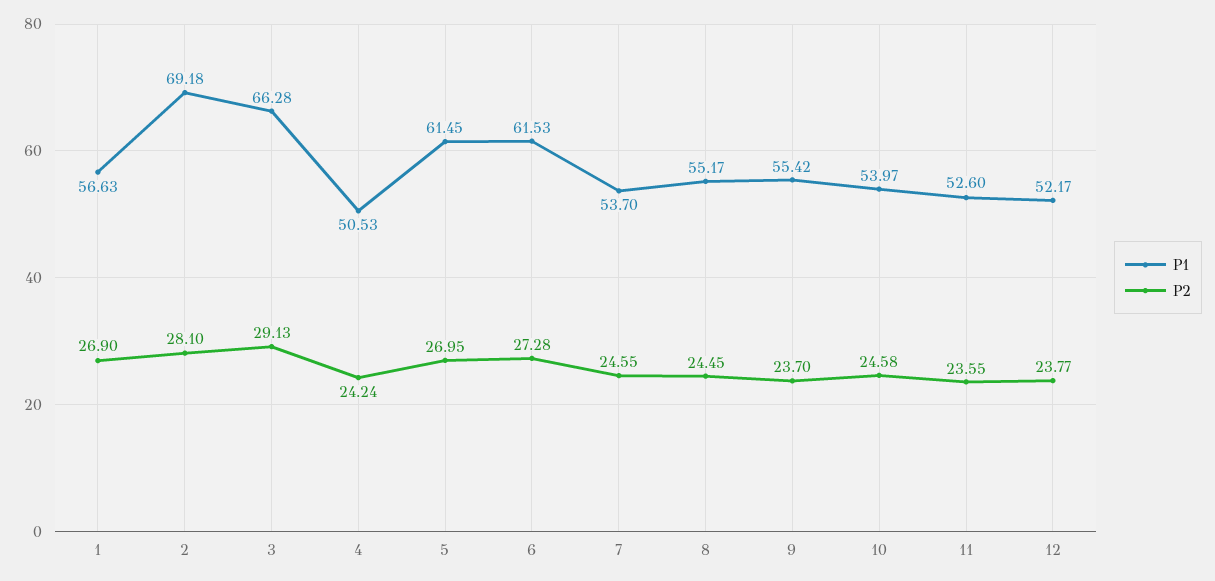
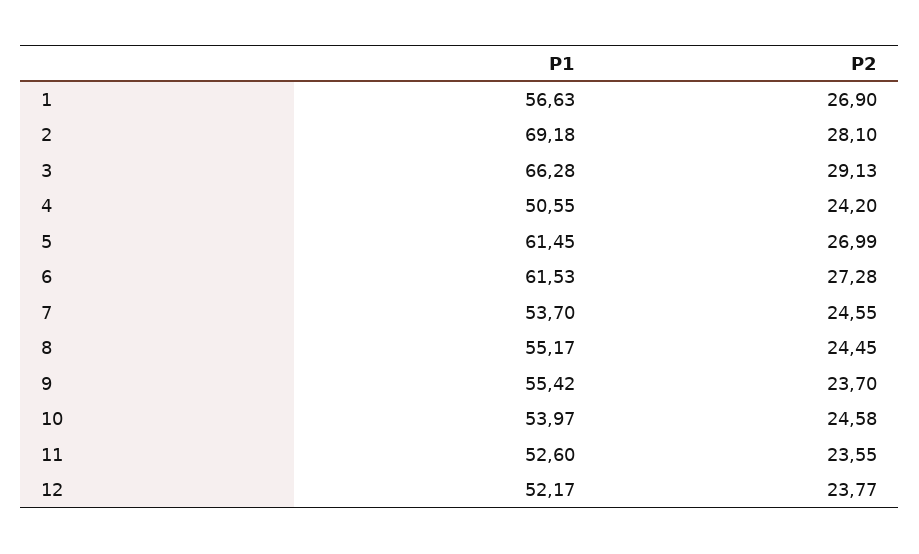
P1, 4: 50.53 -> 50.55
P2, 4: 24.24 -> 24.2
P2, 5: 26.95 -> 26.99

